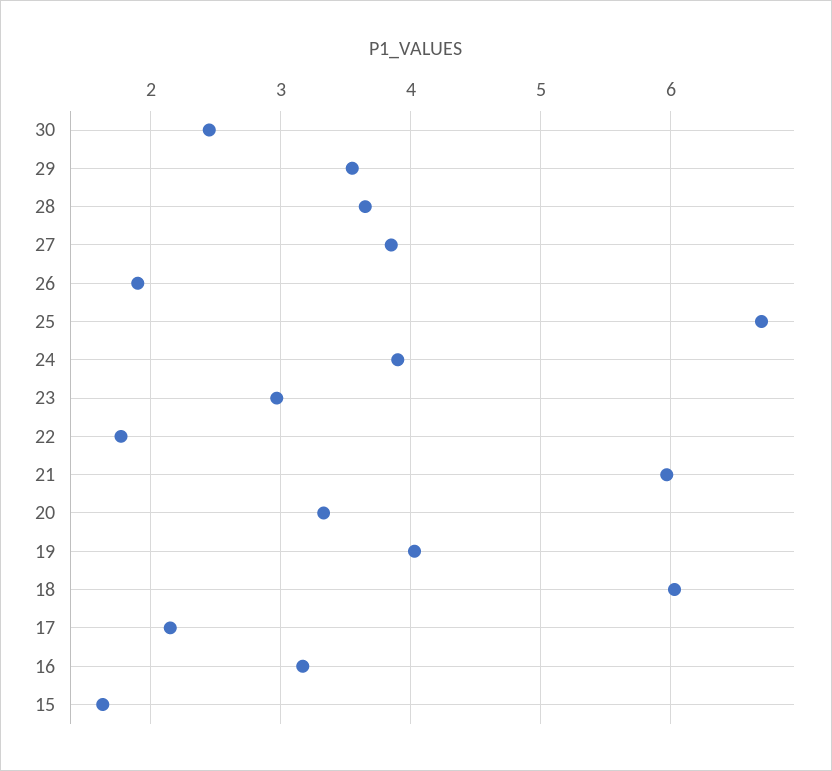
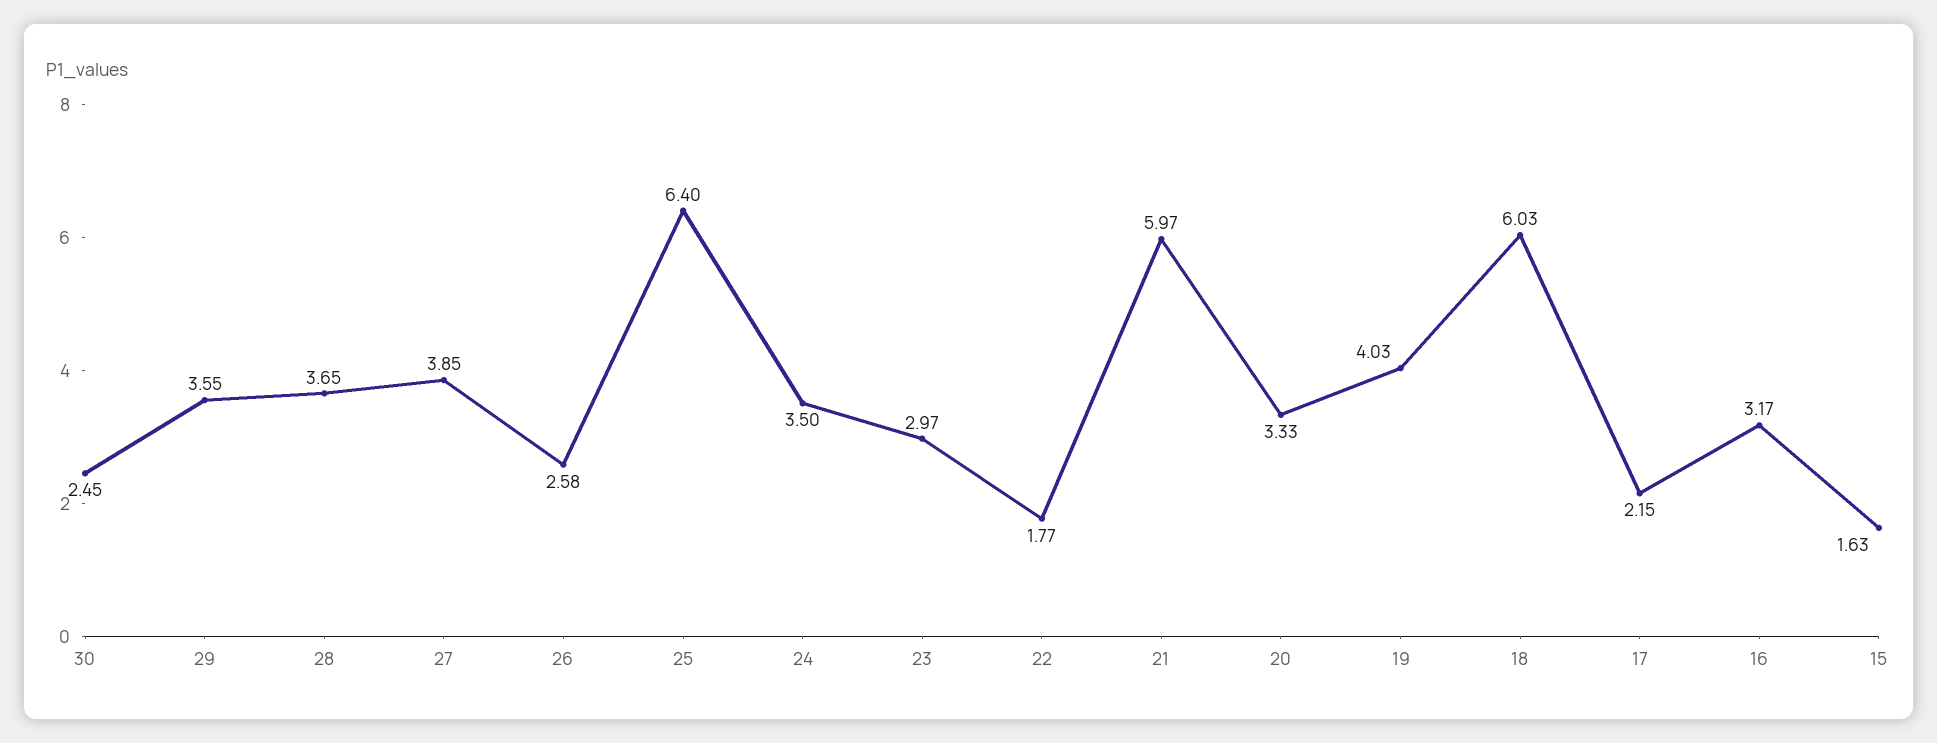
26: 1.9 -> 2.58
25: 6.7 -> 6.4
24: 3.9 -> 3.5

